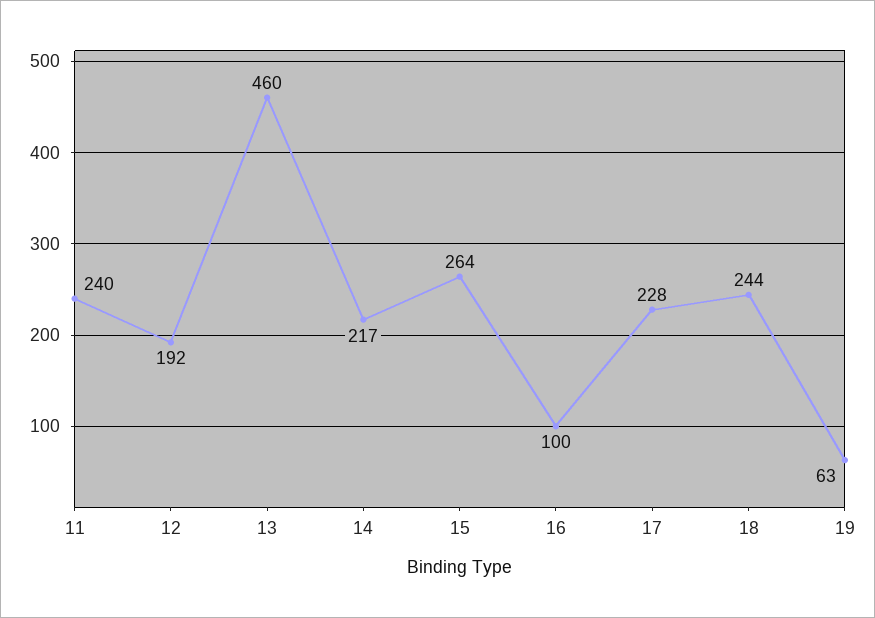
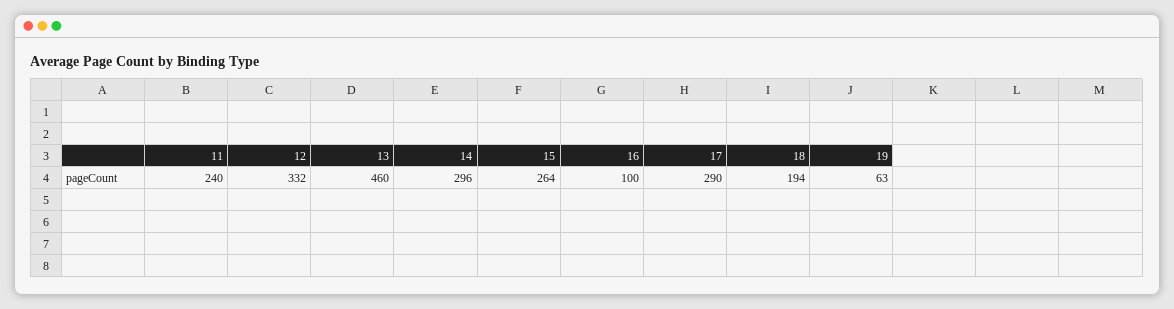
12: 192 -> 332
14: 217 -> 296
17: 228 -> 290
18: 244 -> 194

